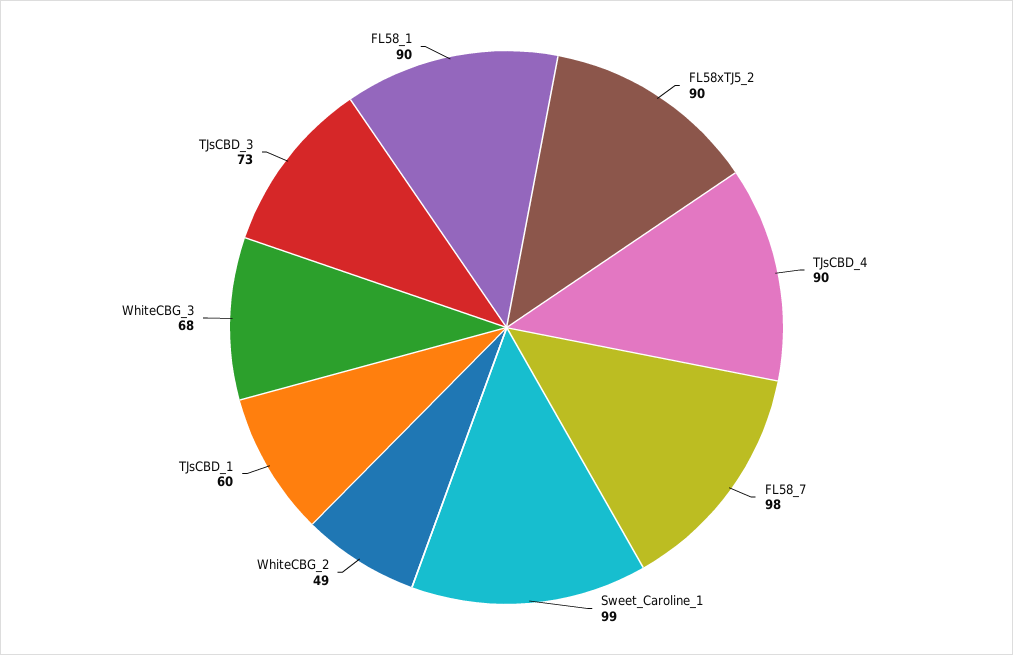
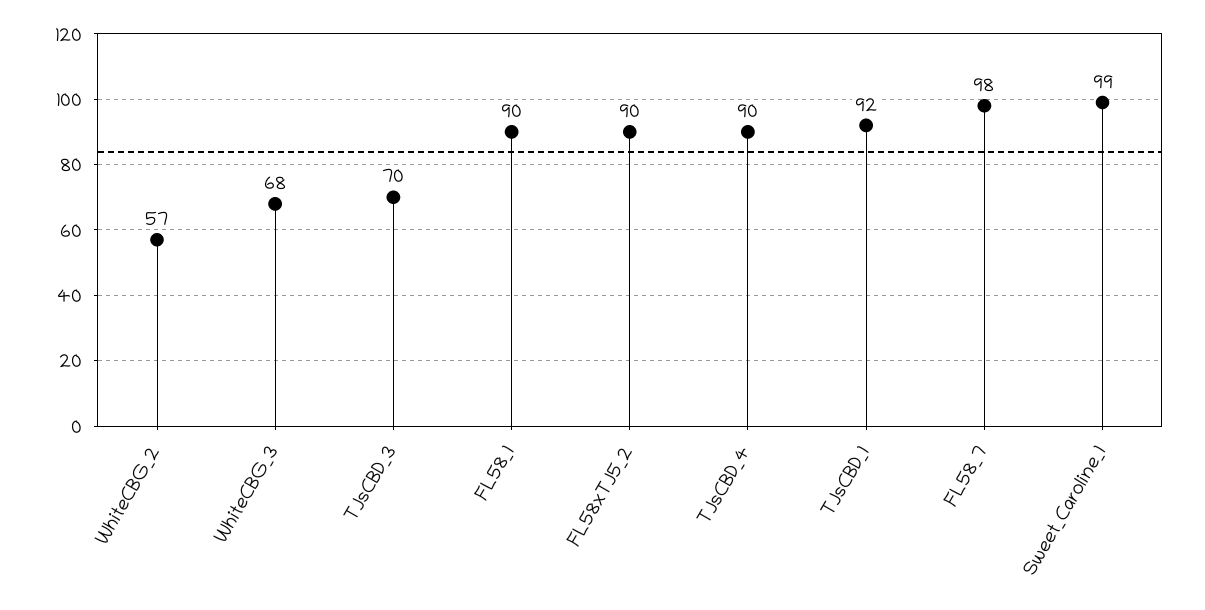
WhiteCBG_2: 49 -> 57
TJsCBD_1: 60 -> 92
TJsCBD_3: 73 -> 70

